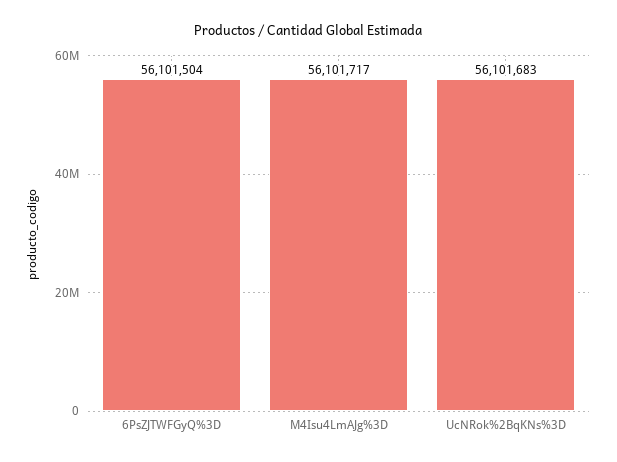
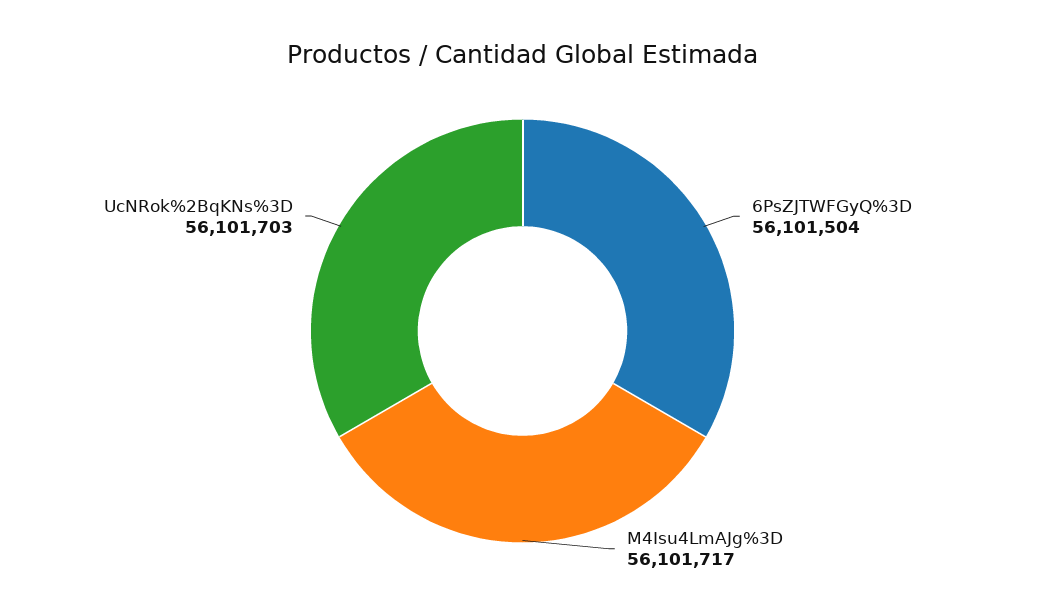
UcNRok%2BqKNs%3D: 56101683 -> 56101703

